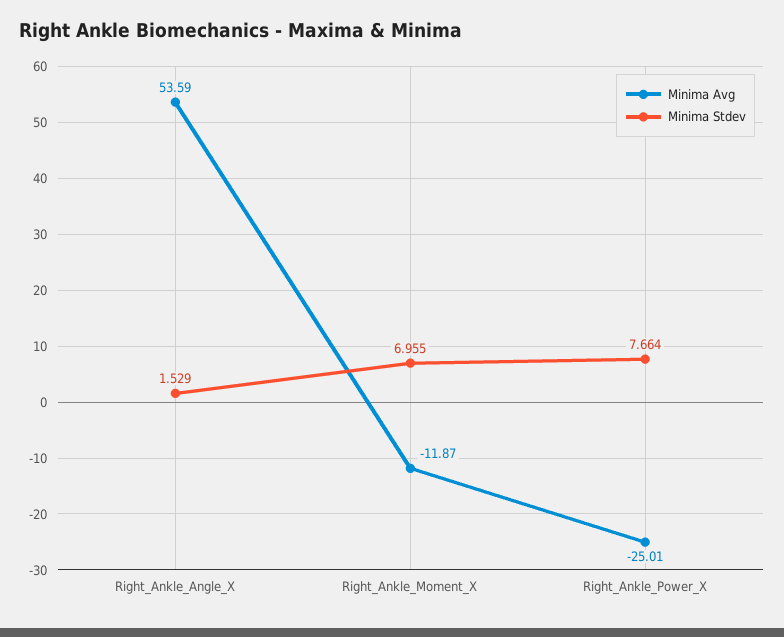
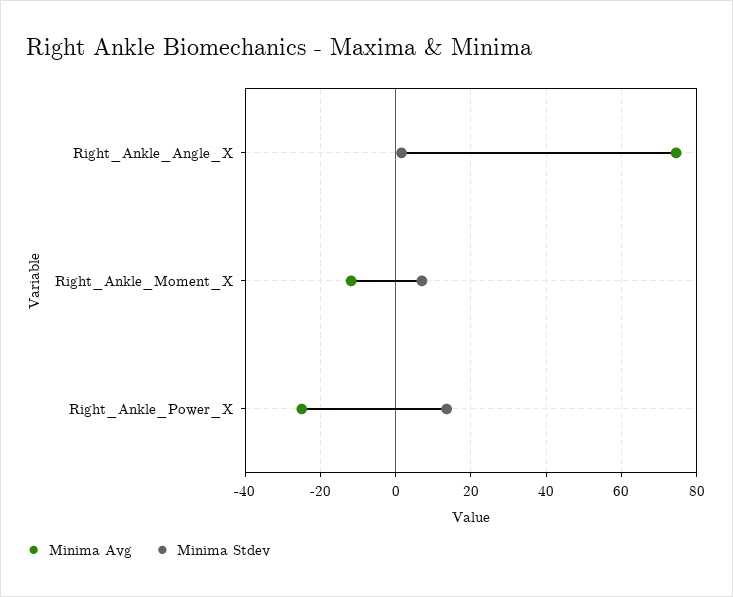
Minima Avg, Right_Ankle_Angle_X: 53.59 -> 74
Minima Stdev, Right_Ankle_Power_X: 7.664 -> 14

